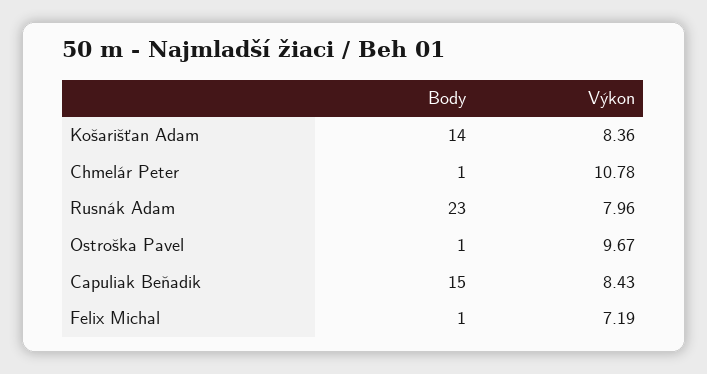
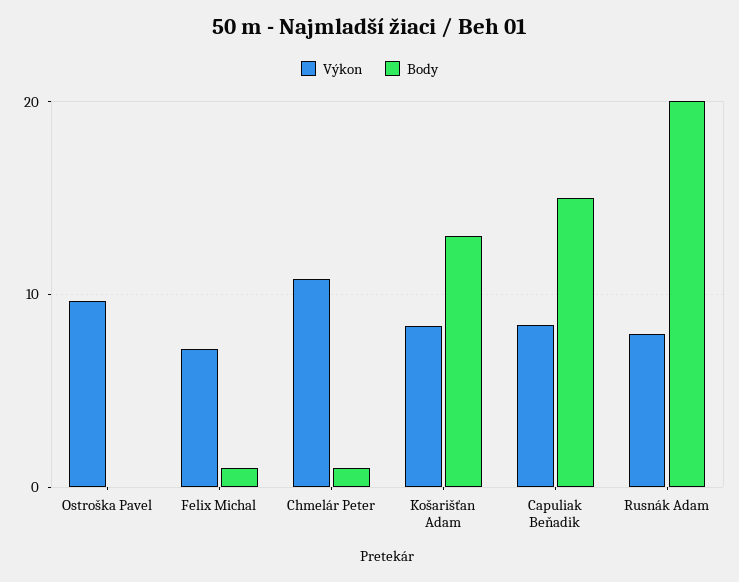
Body, Košarišťan Adam: 14 -> 13
Body, Rusnák Adam: 23 -> 20
Body, Ostroška Pavel: 1 -> 0

